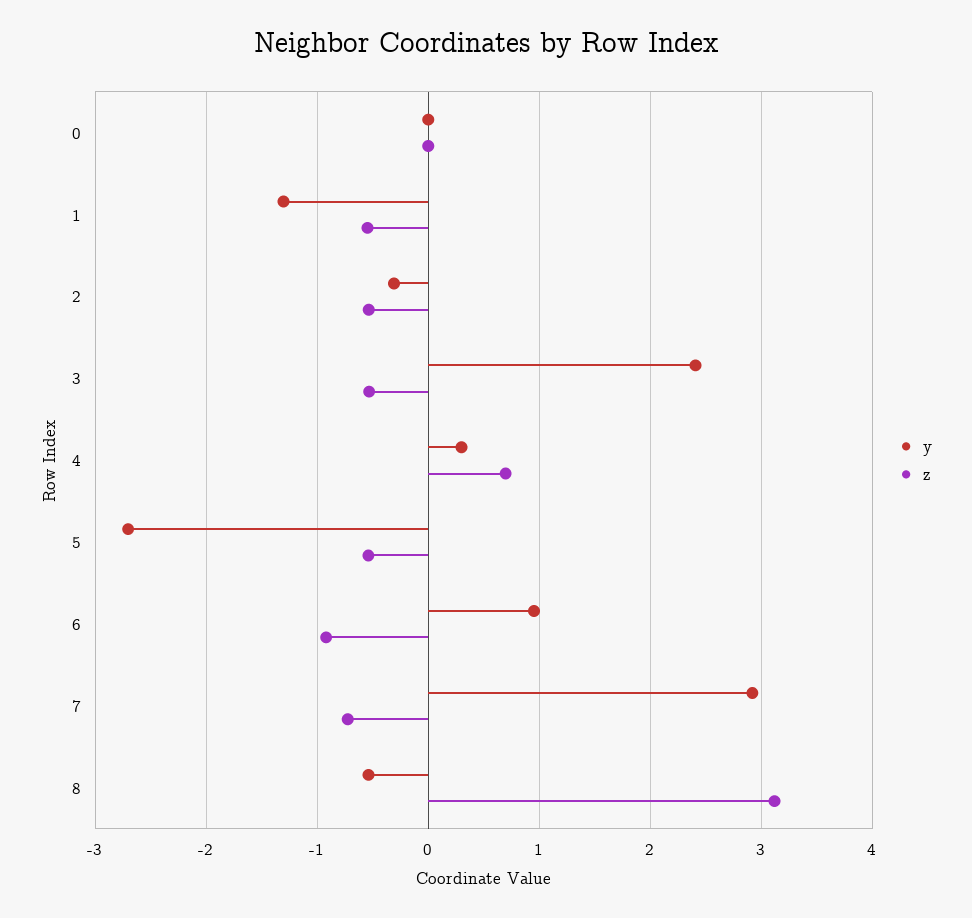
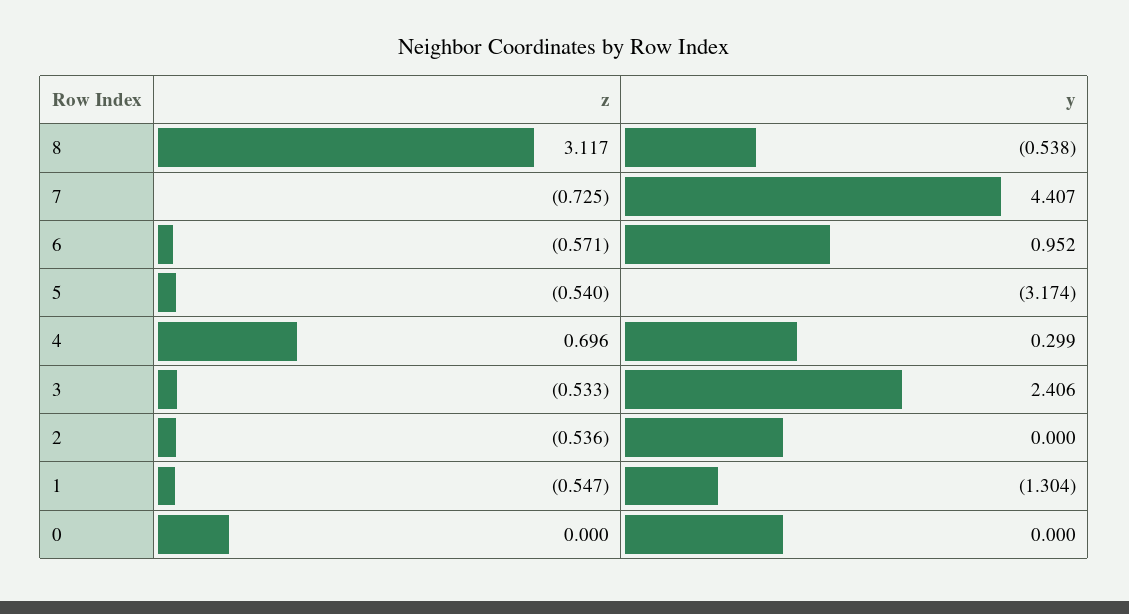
y, 2: -0.3 -> 0
y, 5: -2.7 -> -3.174
z, 6: -0.9 -> -0.571
y, 7: 2.9 -> 4.407

